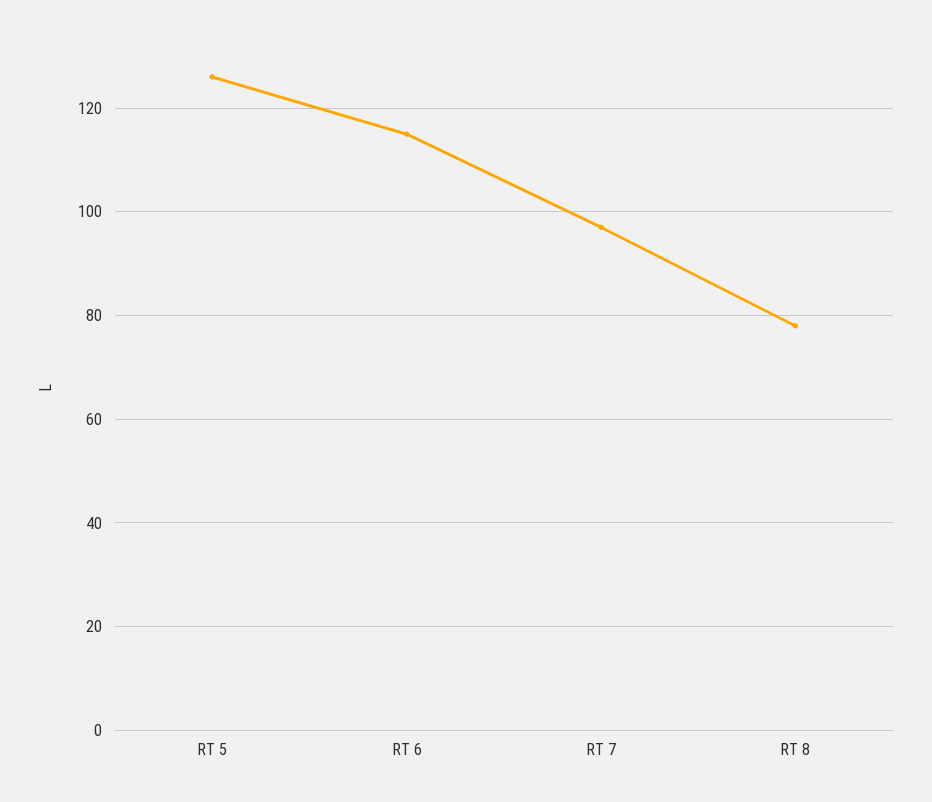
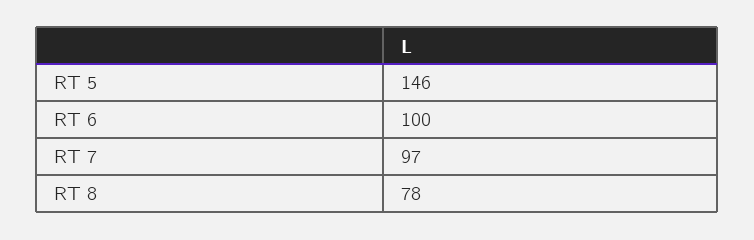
RT 5: 125 -> 146
RT 6: 115 -> 100

